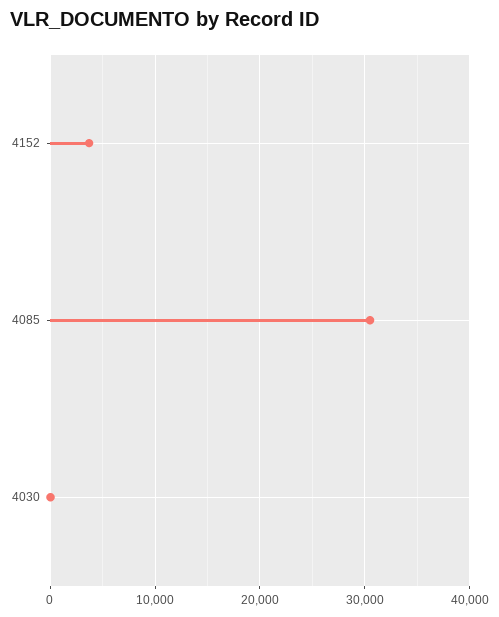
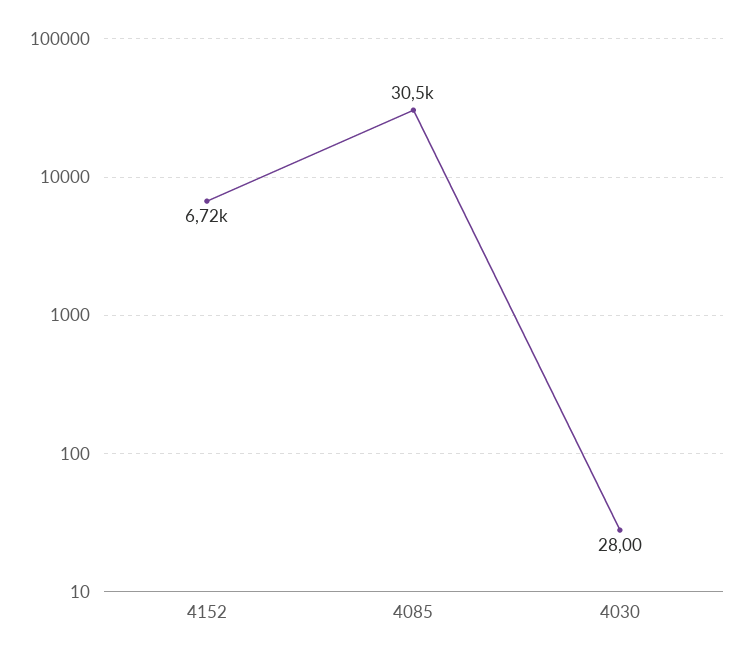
4152: 4000 -> 6720

